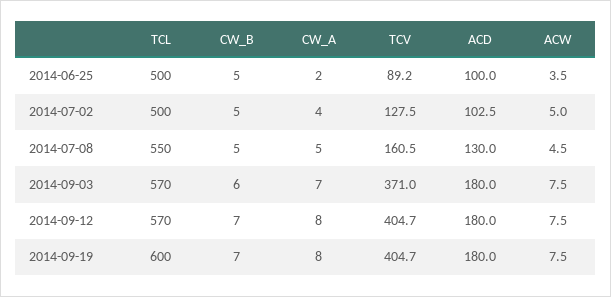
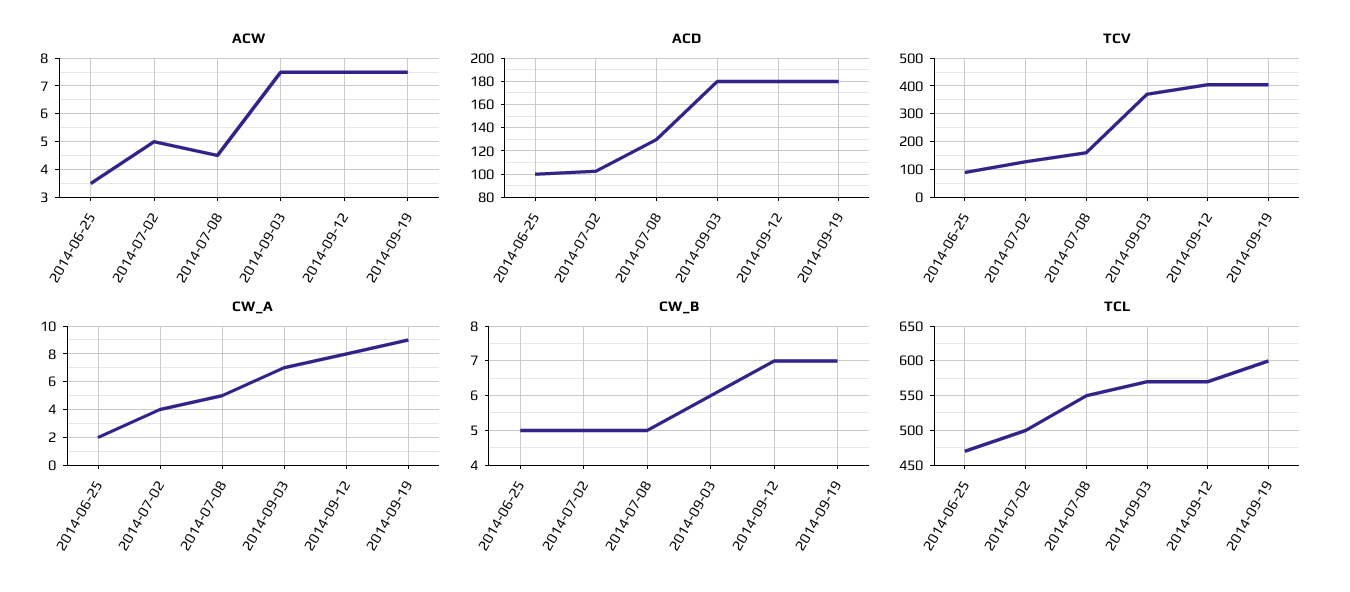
TCL, 2014-06-25: 500 -> 470
CW_A, 2014-09-19: 8 -> 9

